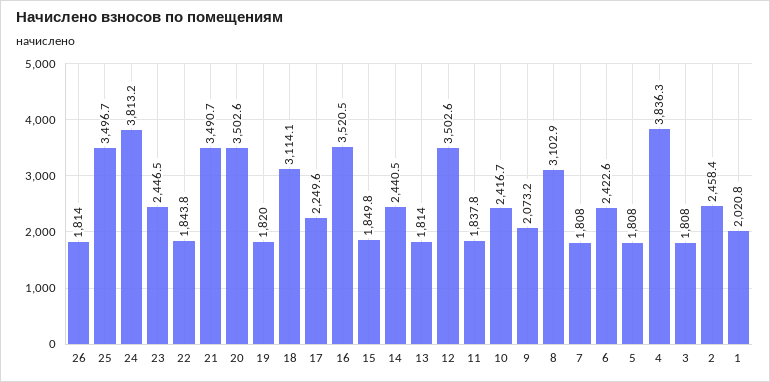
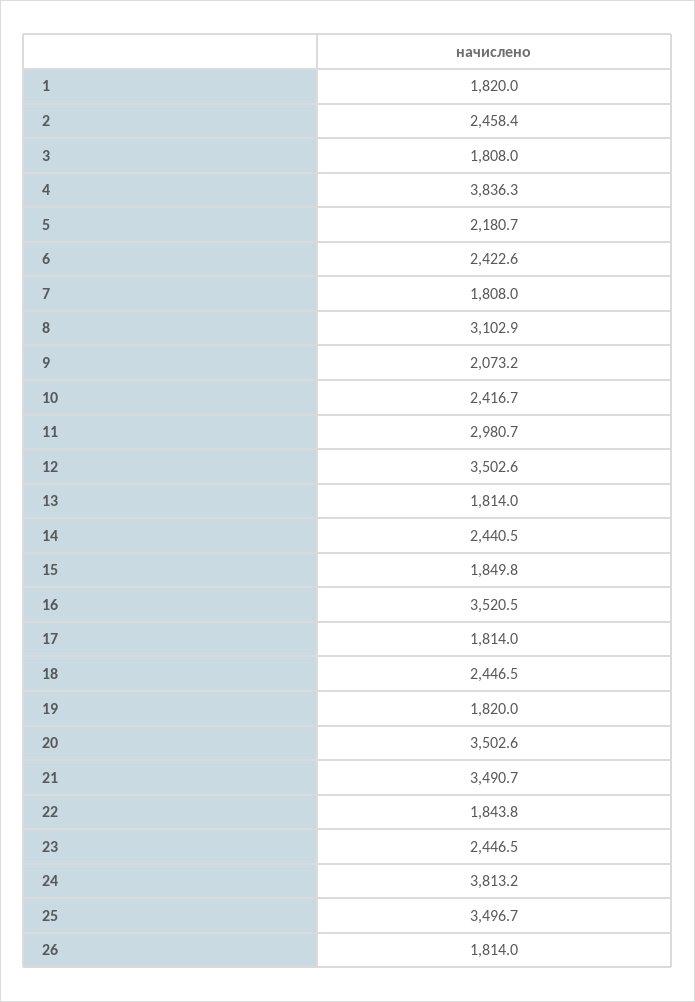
18: 3114.1 -> 2446.5
17: 2249.6 -> 1814
11: 1837.8 -> 2980.7
5: 1808 -> 2180.7
1: 2020.8 -> 1820

